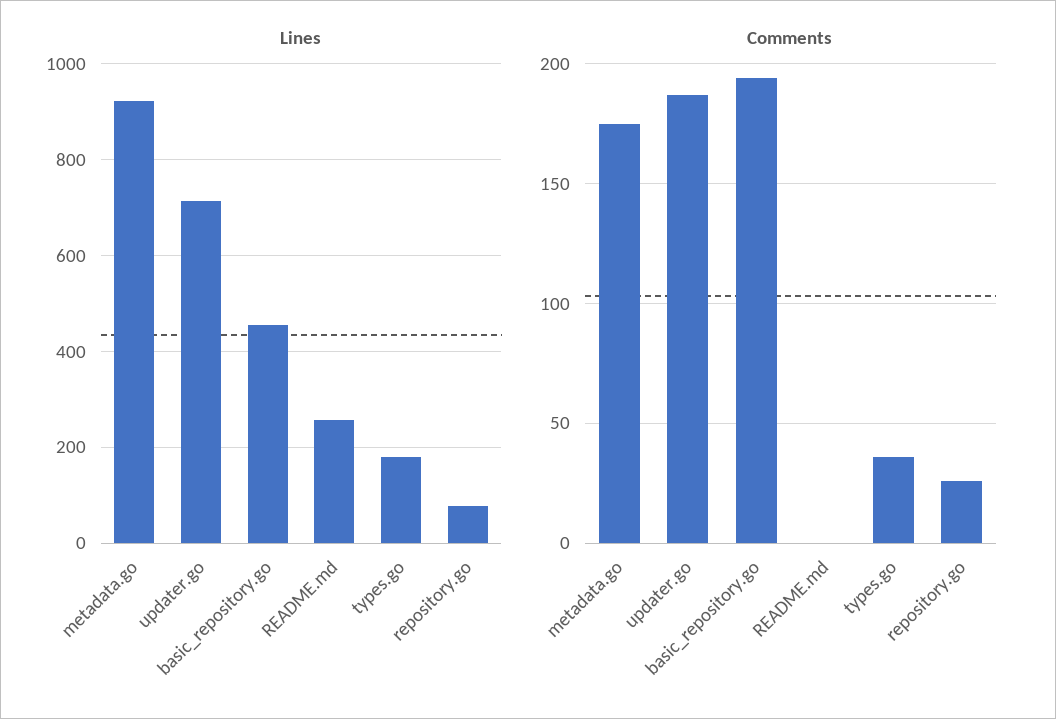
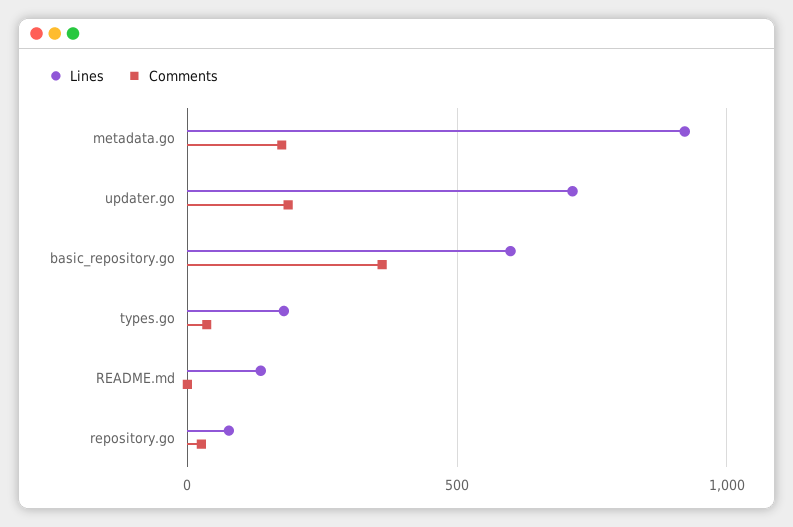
Lines, basic_repository.go: 460 -> 600
Lines, README.md: 260 -> 150
Comments, basic_repository.go: 195 -> 350

